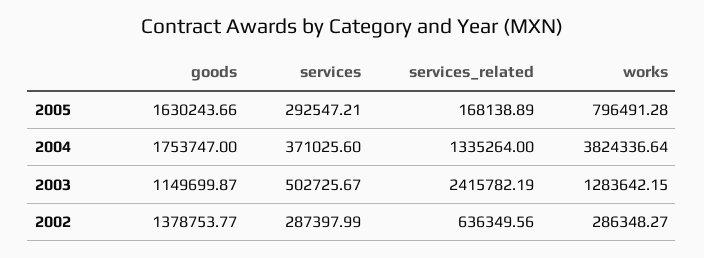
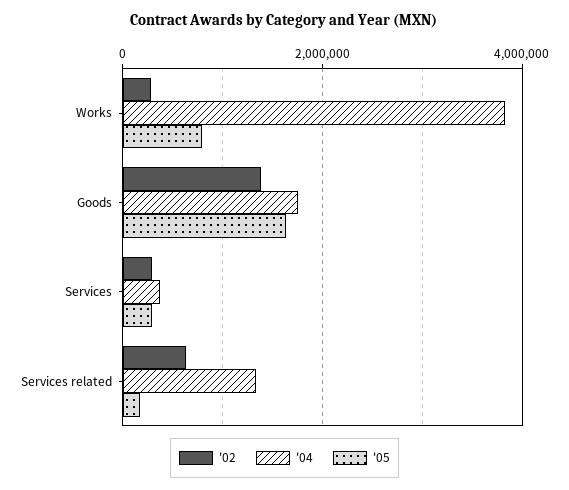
2003, goods: 1149699.87 -> none
2003, services: 502725.67 -> none
2003, services_related: 2415782.19 -> none
2003, works: 1283642.15 -> none

